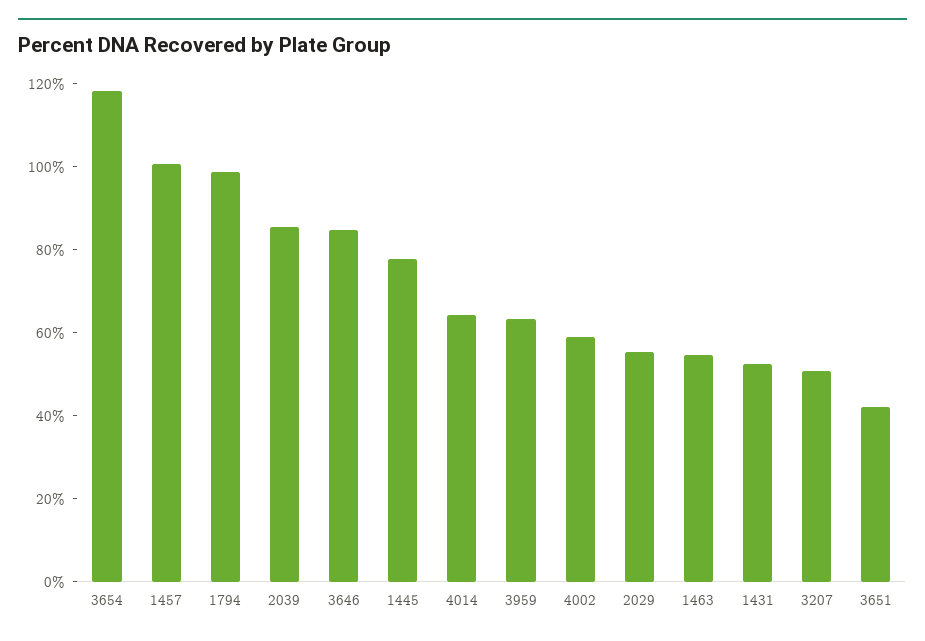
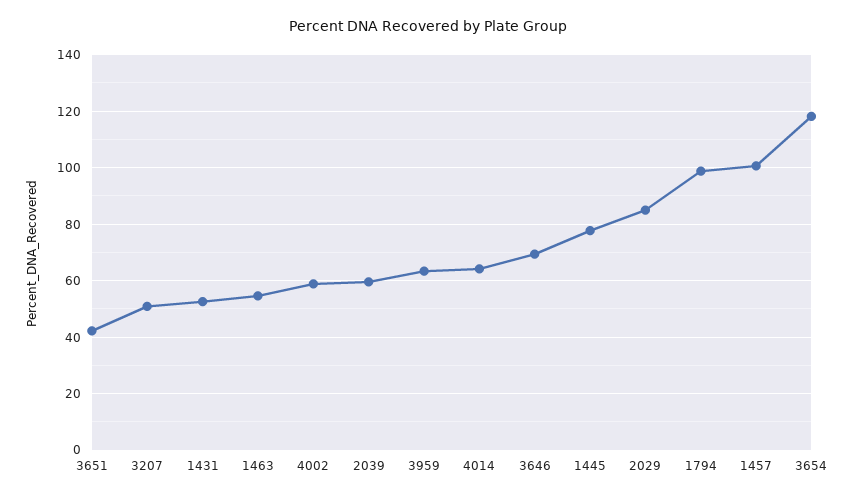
2039: 85 -> 60
3646: 85 -> 70
2029: 55 -> 85

